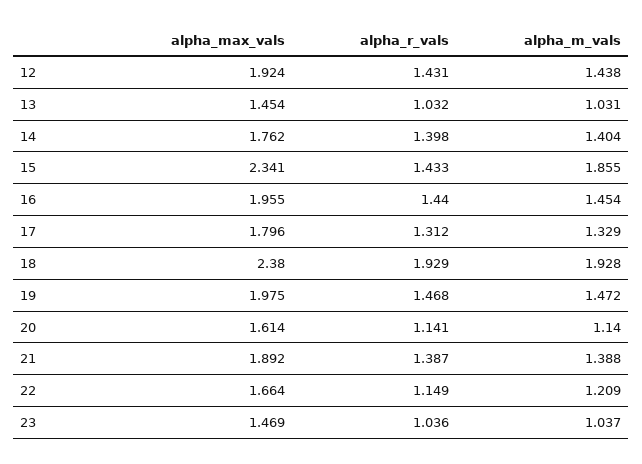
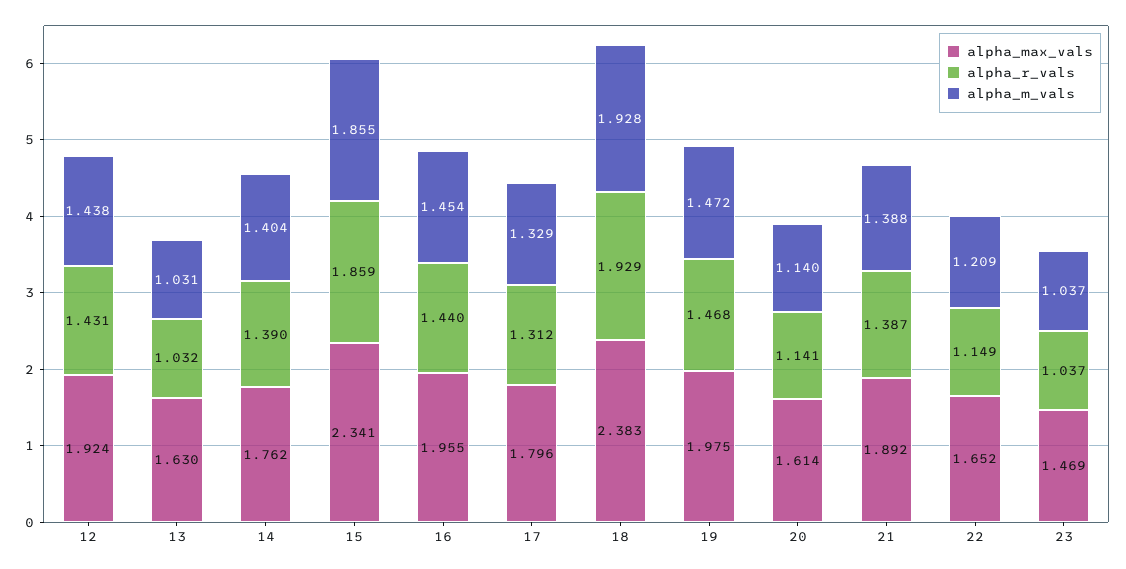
alpha_max_vals, 13: 1.454 -> 1.63
alpha_r_vals, 14: 1.398 -> 1.39
alpha_r_vals, 15: 1.433 -> 1.859
alpha_max_vals, 18: 2.38 -> 2.383
alpha_max_vals, 22: 1.664 -> 1.652
alpha_r_vals, 23: 1.036 -> 1.037

